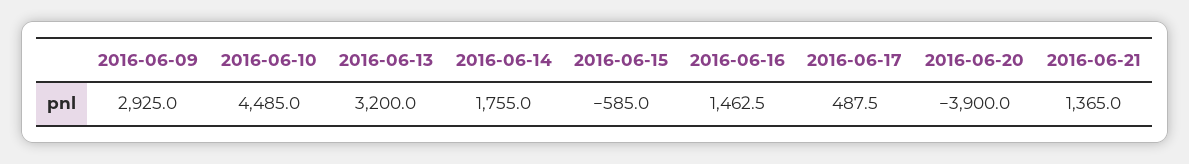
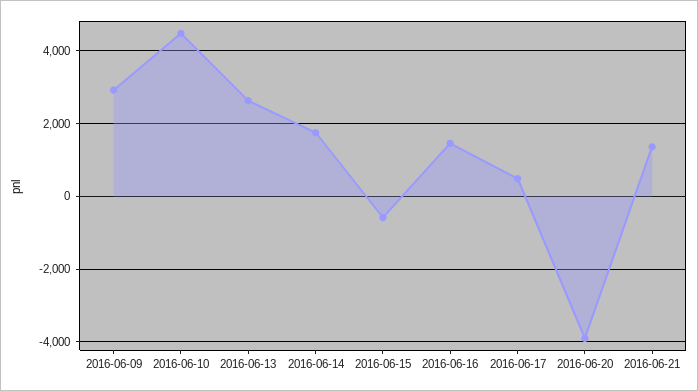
2016-06-13: 3200 -> 2600

